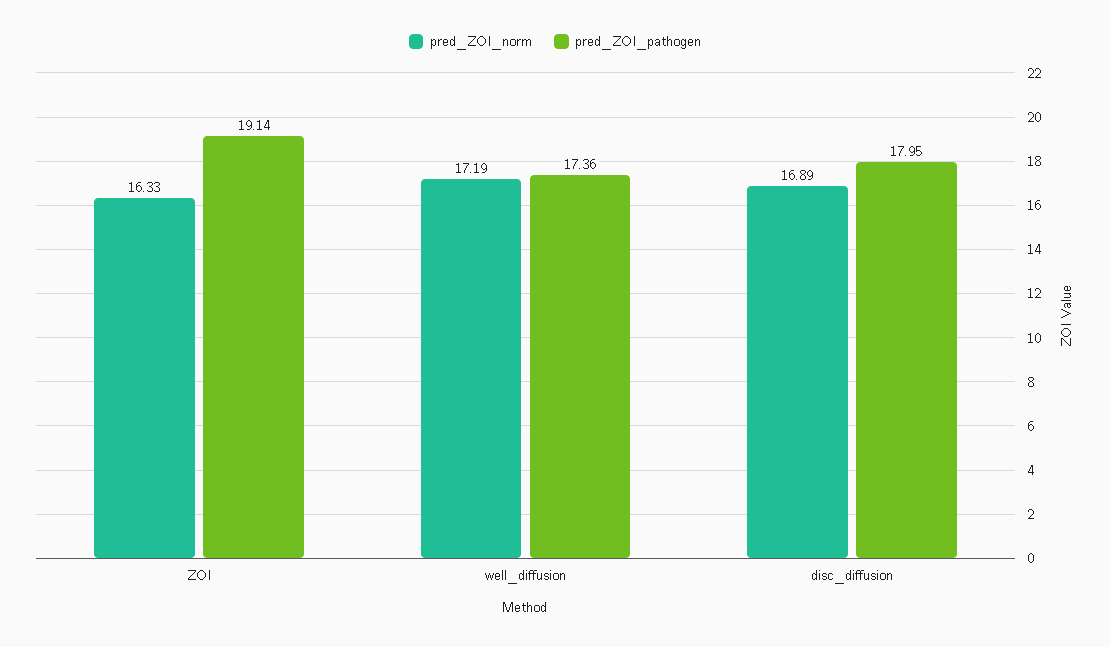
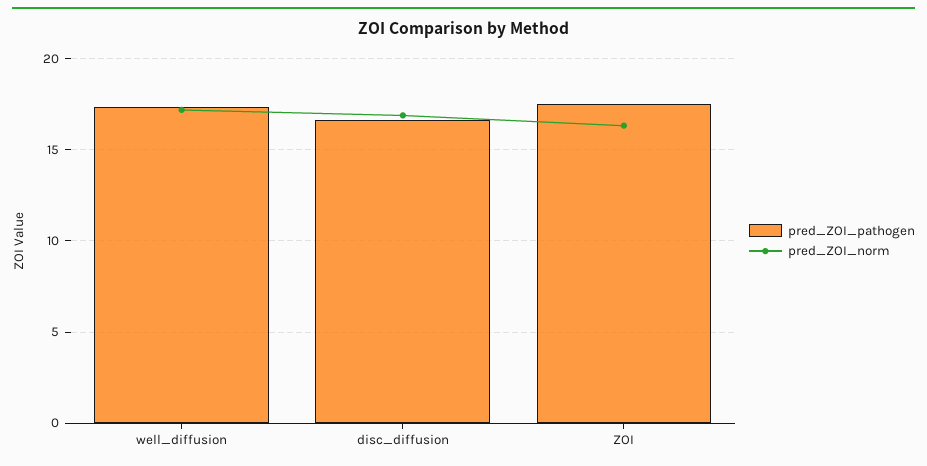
pred_ZOI_pathogen, ZOI: 19.14 -> 17.5
pred_ZOI_pathogen, disc_diffusion: 17.95 -> 16.5

